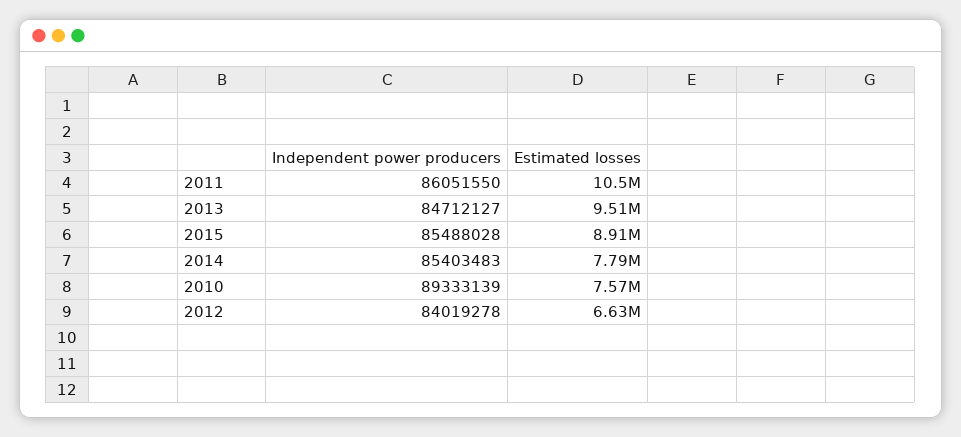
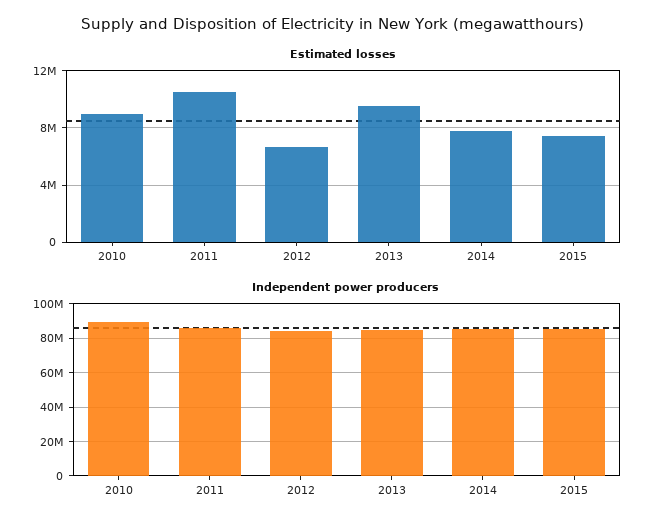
Estimated losses, 2015: 8910000 -> 7500000
Estimated losses, 2010: 7570000 -> 9000000

